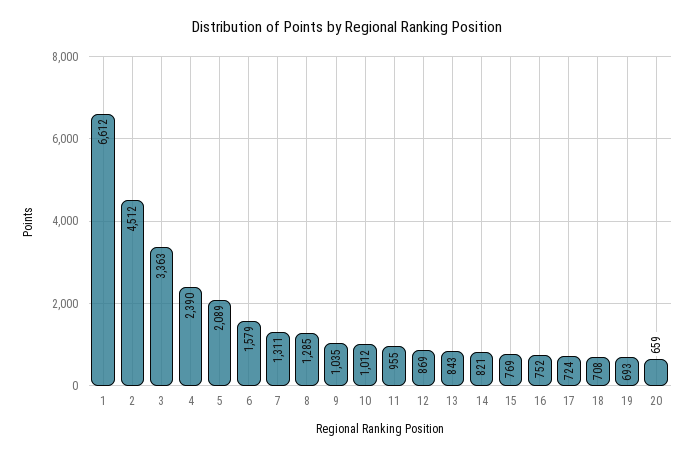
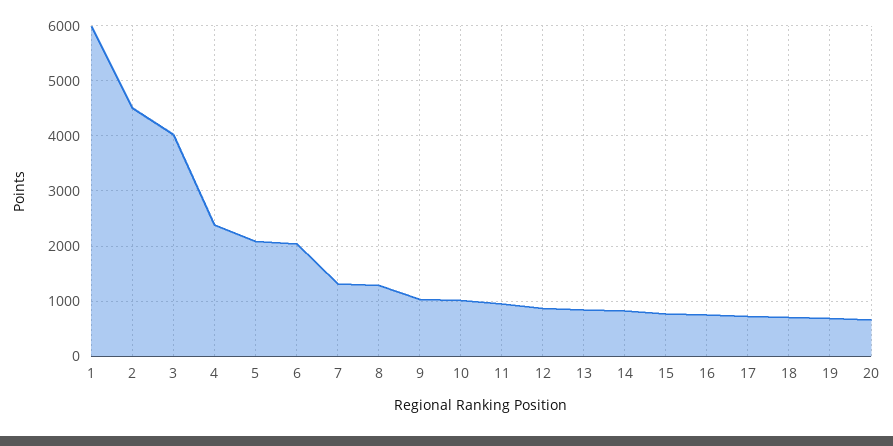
1: 6612 -> 6000
3: 3363 -> 4000
6: 1579 -> 2000

